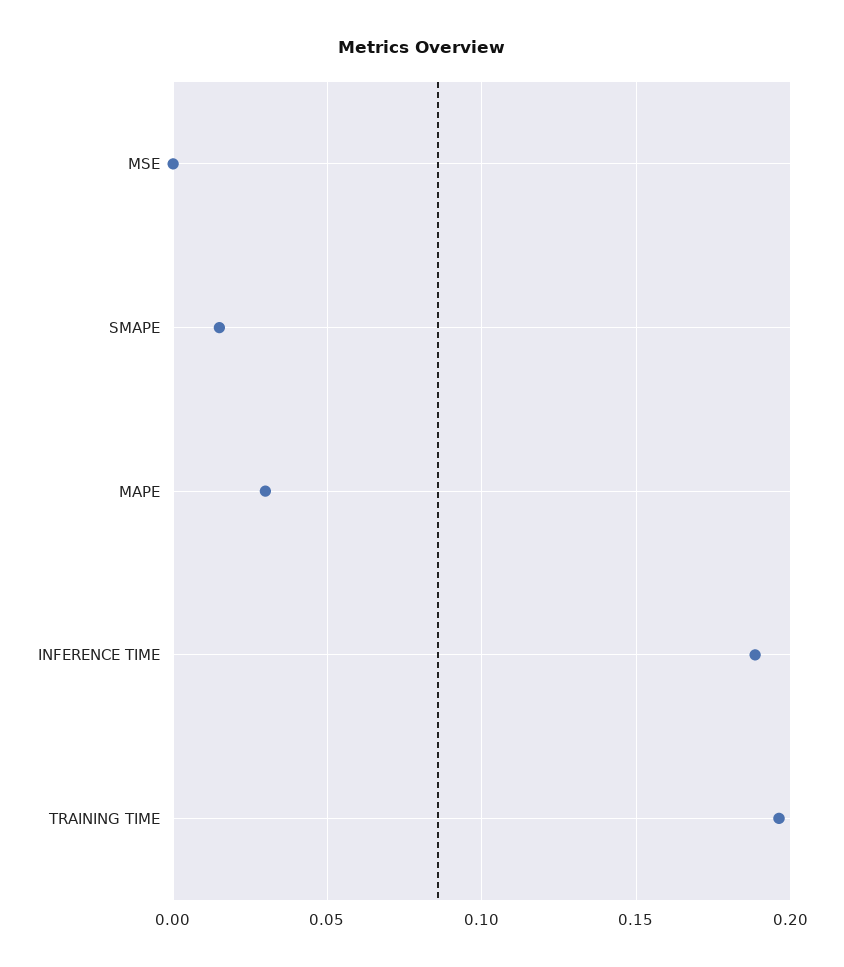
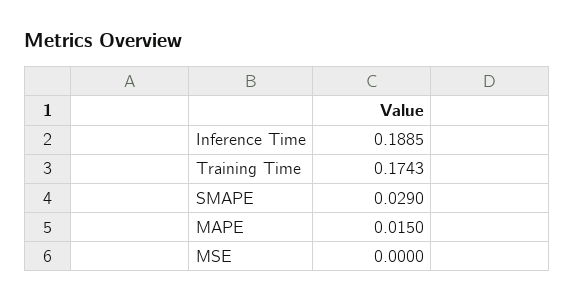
SMAPE: 0.015 -> 0.029
MAPE: 0.03 -> 0.015
TRAINING TIME: 0.195 -> 0.1743

